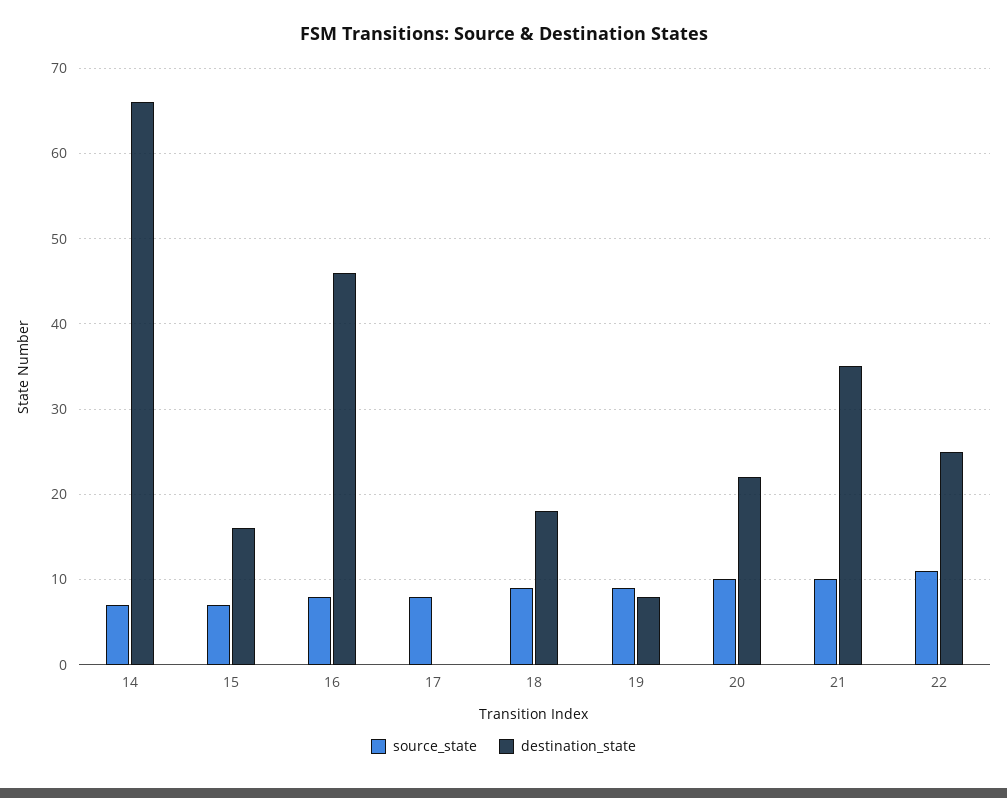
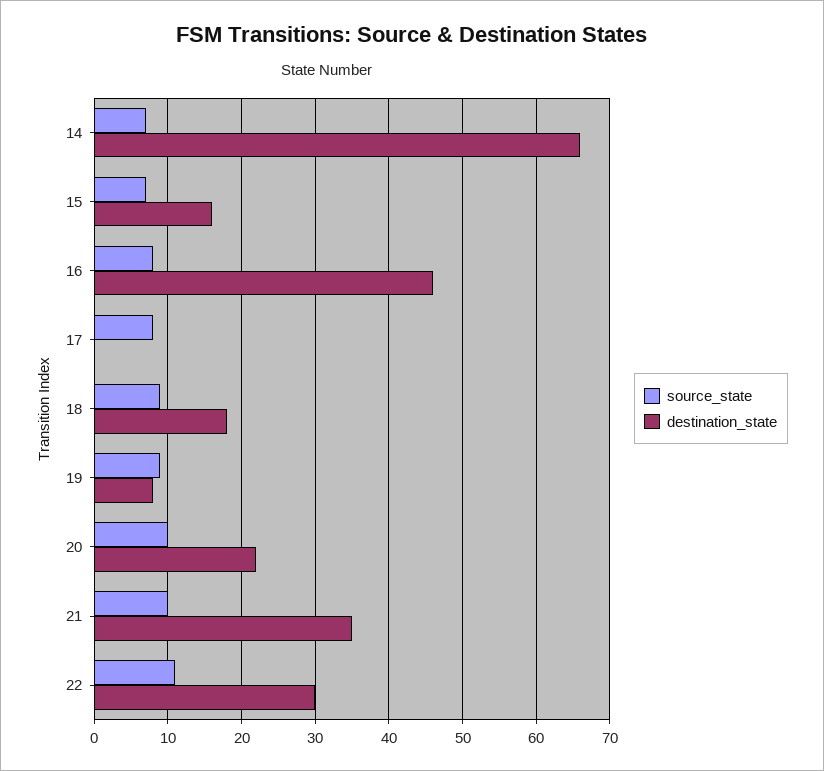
destination_state, 22: 25 -> 30

